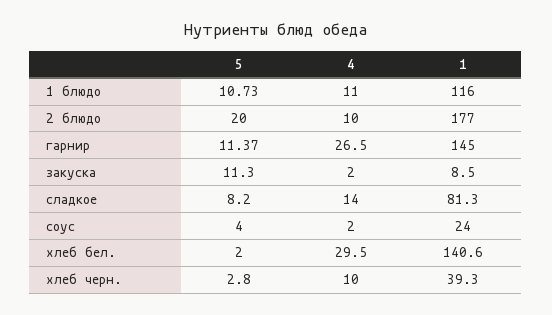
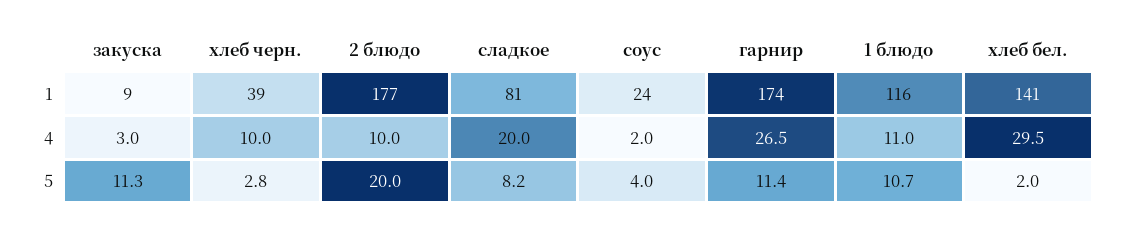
1, гарнир: 145 -> 174
4, закуска: 2 -> 3
4, сладкое: 14 -> 20

